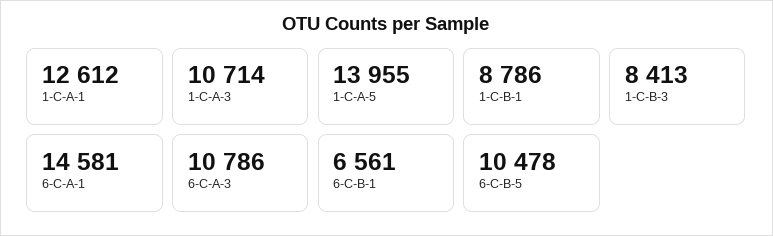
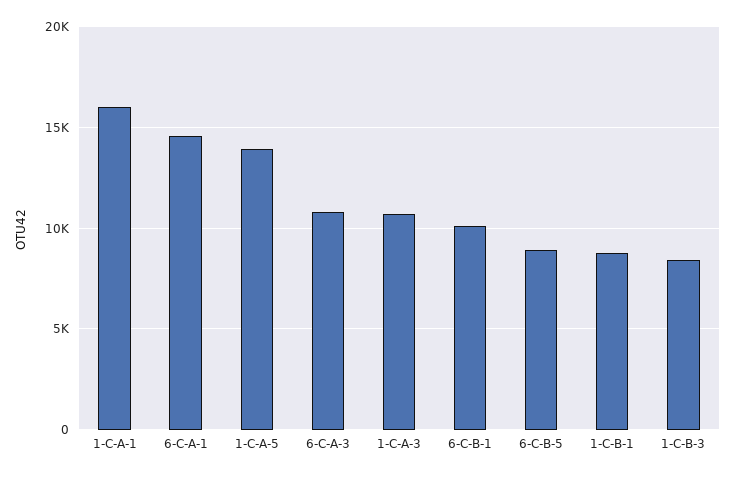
1-C-A-1: 12612 -> 16000
6-C-B-1: 6561 -> 10000
6-C-B-5: 10478 -> 9000

